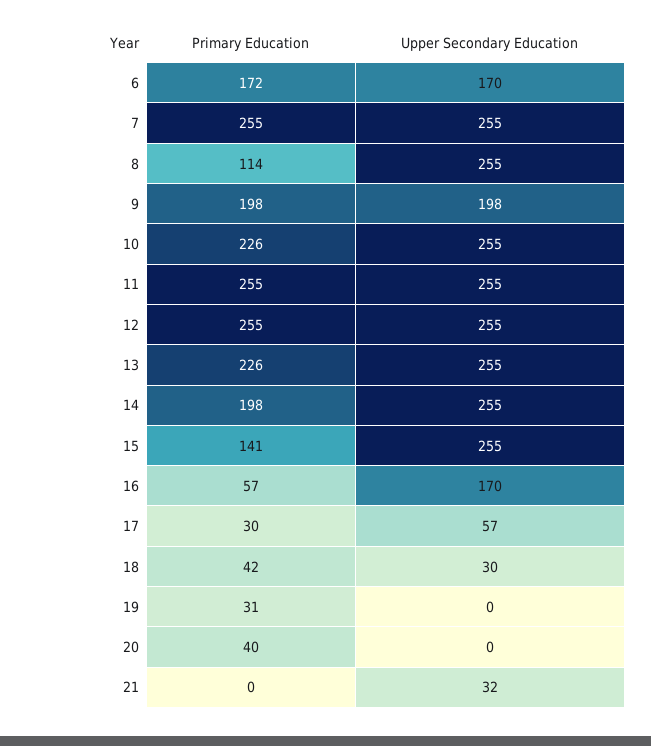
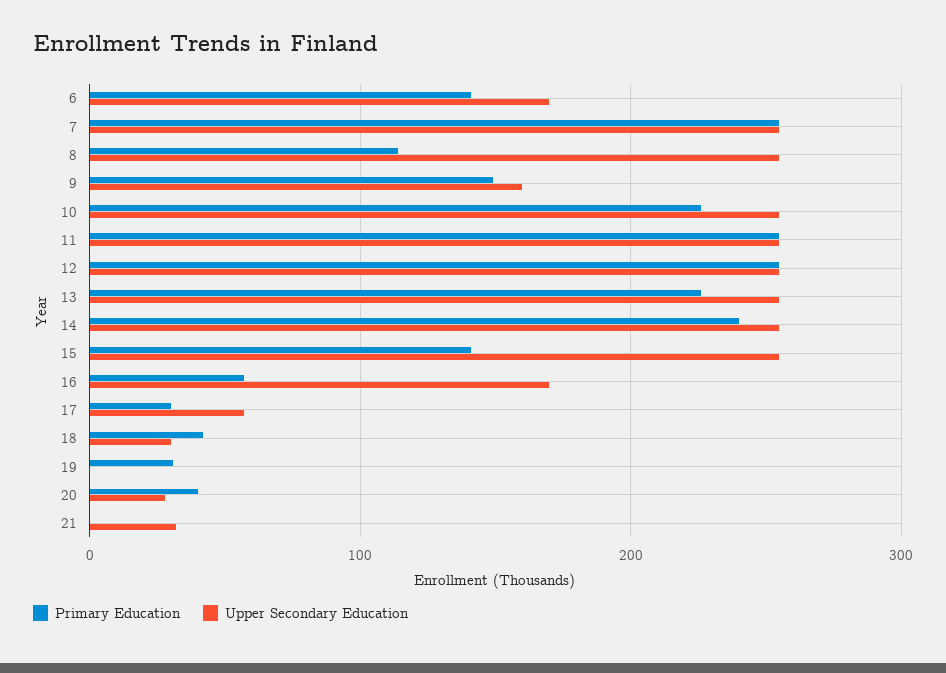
Primary Education, 6: 172 -> 140
Primary Education, 9: 198 -> 150
Upper Secondary Education, 9: 198 -> 160
Primary Education, 14: 198 -> 240
Upper Secondary Education, 20: 0 -> 30

